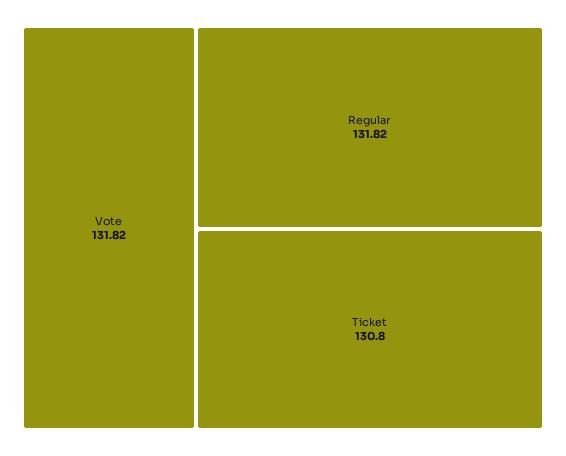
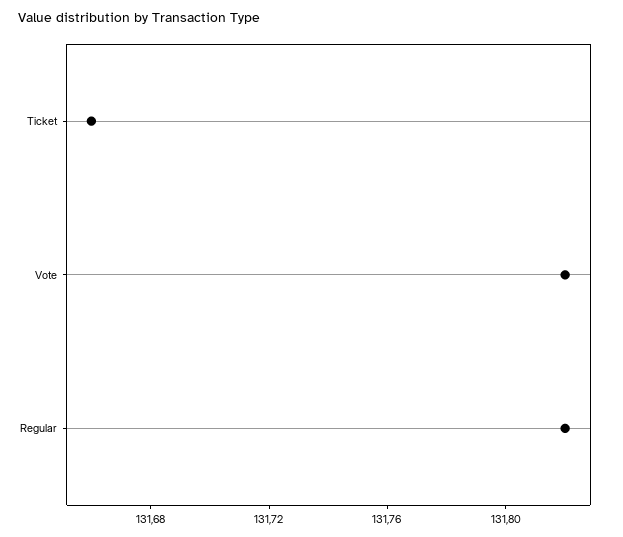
Ticket: 130.8 -> 131.66

